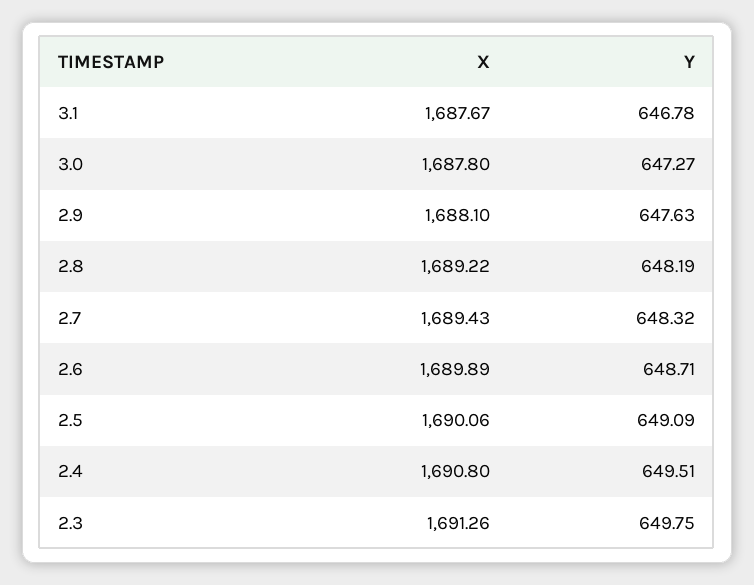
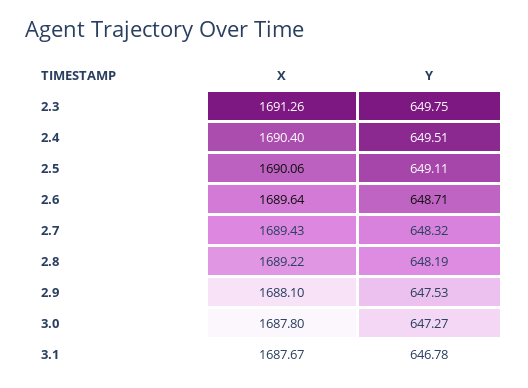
Y, 2.9: 647.63 -> 647.53
X, 2.6: 1689.89 -> 1689.64
Y, 2.5: 649.09 -> 649.11
X, 2.4: 1690.8 -> 1690.4

